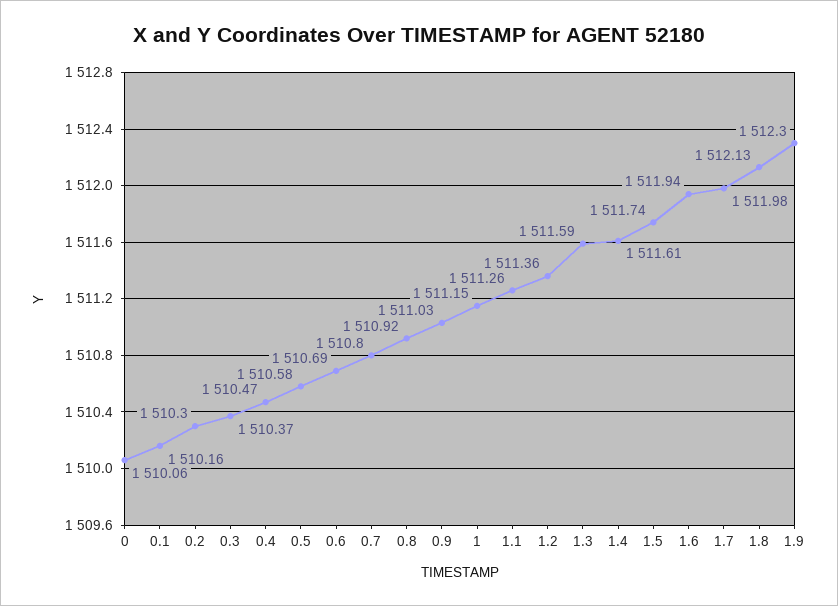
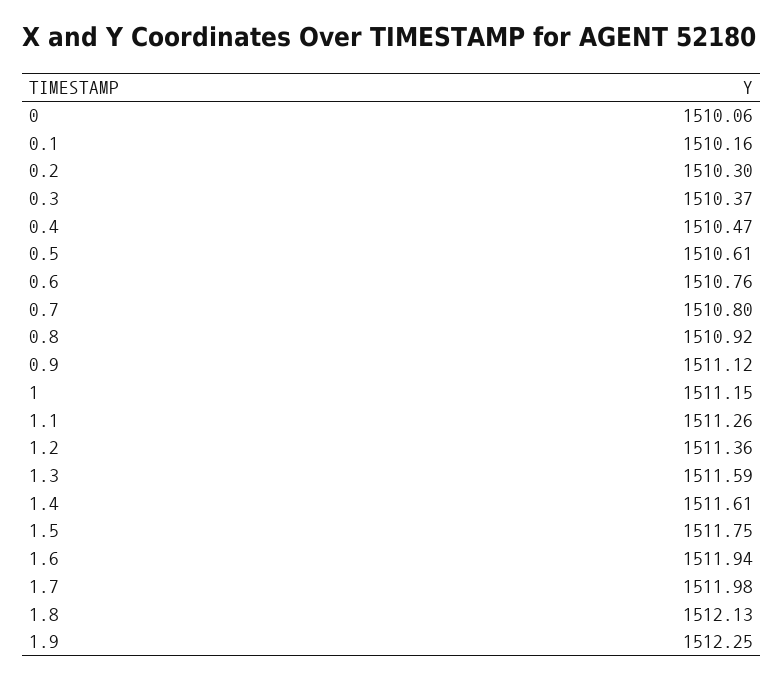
0.5: 1510.58 -> 1510.61
0.6: 1510.69 -> 1510.76
0.9: 1511.03 -> 1511.12
1.5: 1511.74 -> 1511.75
1.9: 1512.3 -> 1512.25

